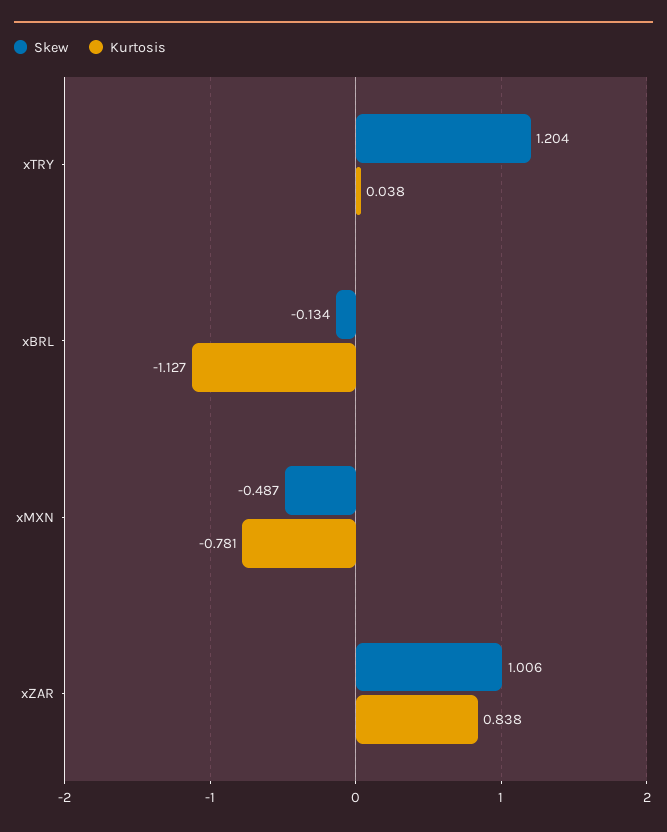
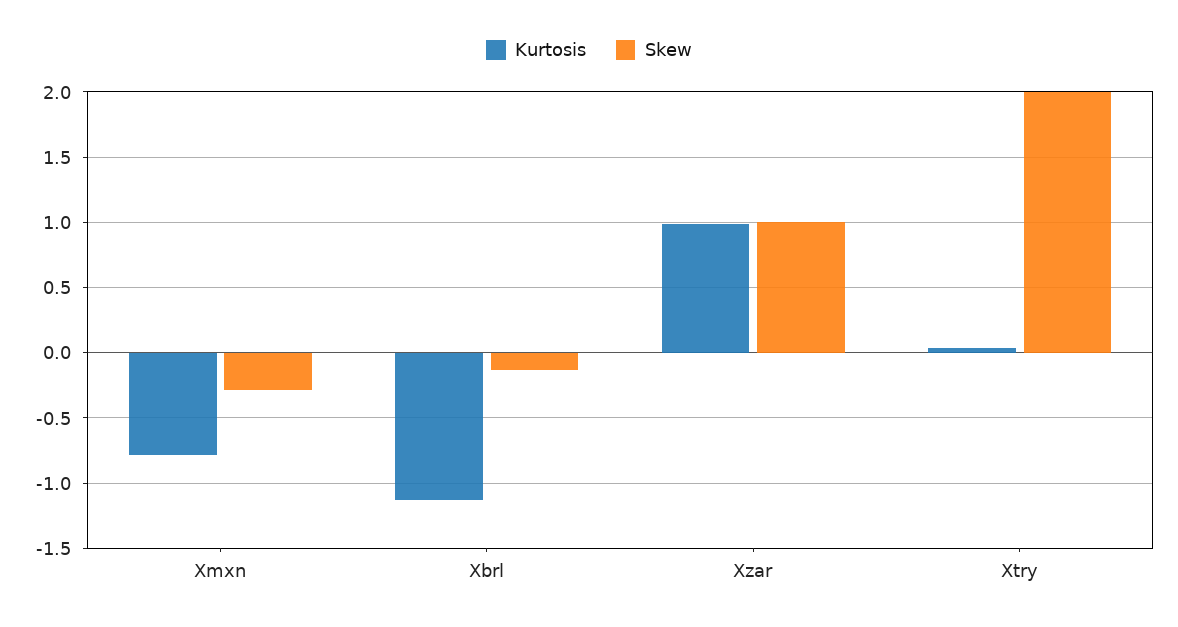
Skew, xTRY: 1.204 -> 2
Skew, xMXN: -0.487 -> -0.3
Kurtosis, xZAR: 0.838 -> 1

